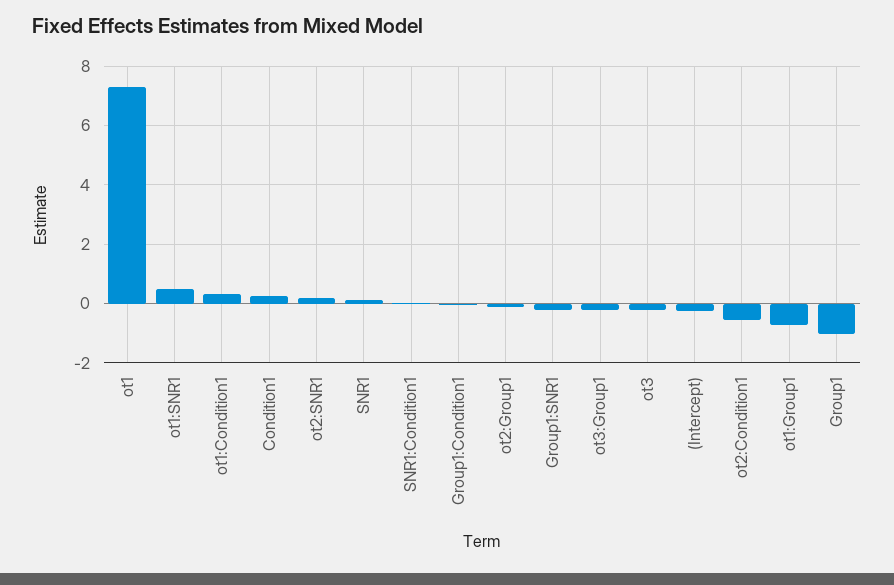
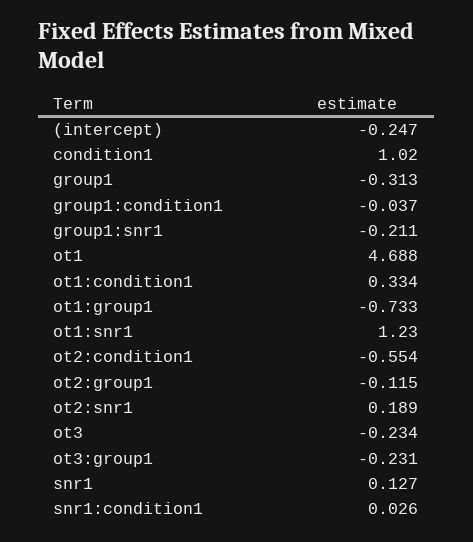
ot1: 7.25 -> 4.688
ot1:SNR1: 0.5 -> 1.23
Condition1: 0.25 -> 1.02
Group1: -1 -> -0.313

